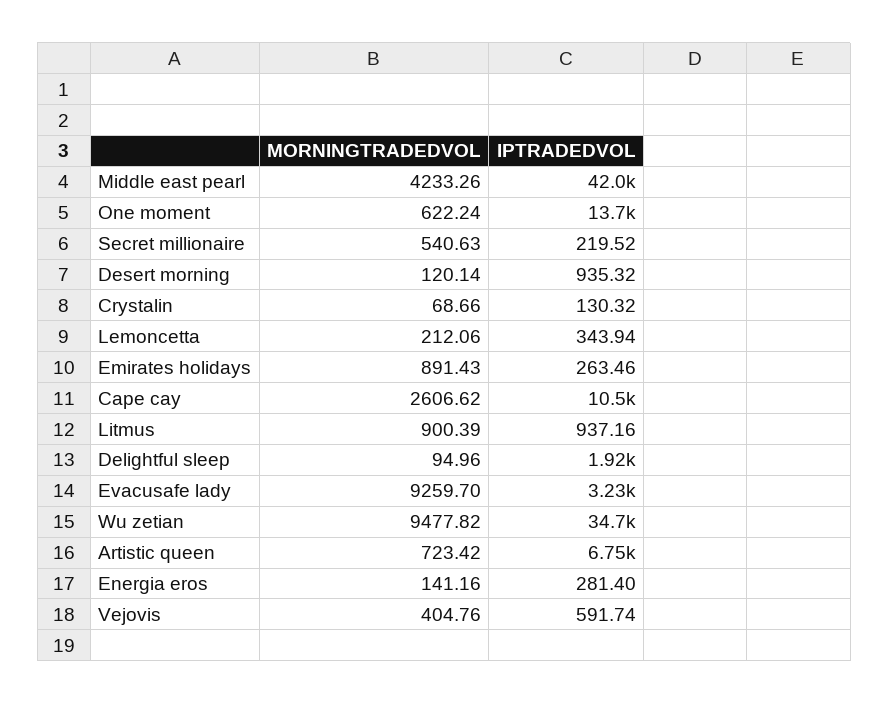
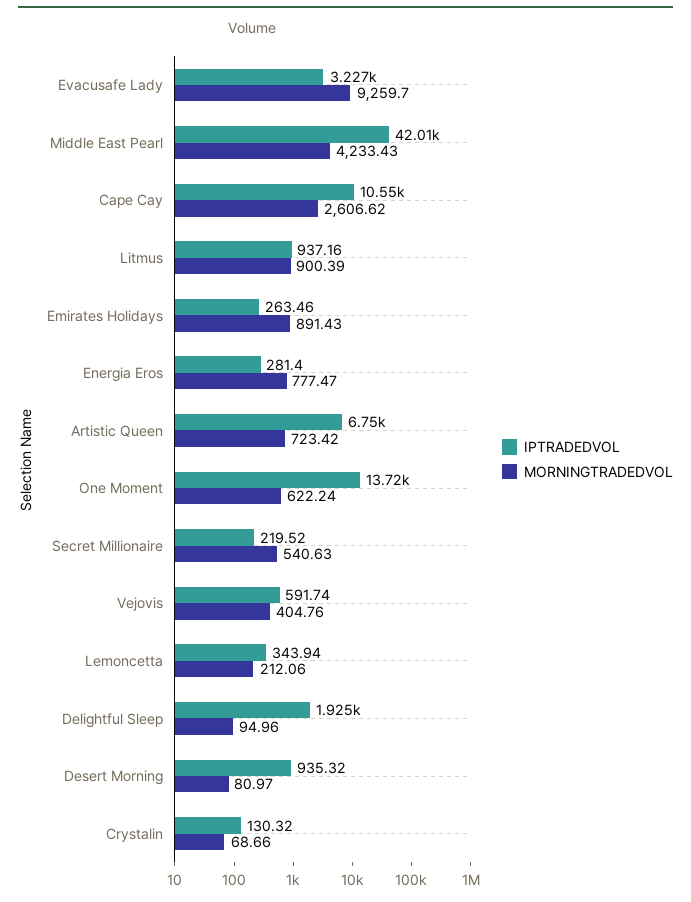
MORNINGTRADEDVOL, Middle east pearl: 4233.26 -> 4233.43
MORNINGTRADEDVOL, Desert morning: 120.14 -> 80.97
MORNINGTRADEDVOL, Wu zetian: 9477.82 -> none
IPTRADEDVOL, Wu zetian: 34700 -> none
MORNINGTRADEDVOL, Energia eros: 141.16 -> 777.47

